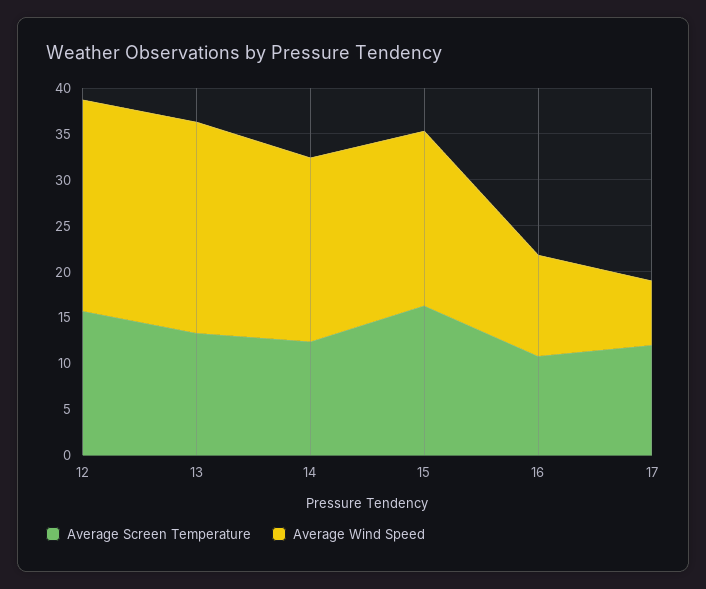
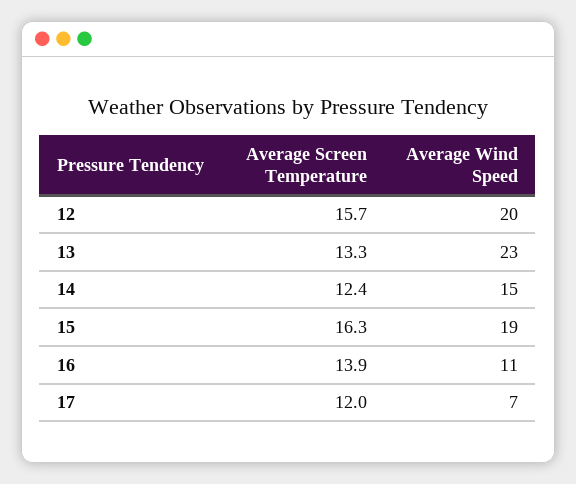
Average Wind Speed, 12: 23 -> 20
Average Wind Speed, 14: 20 -> 15
Average Screen Temperature, 16: 11 -> 13.9

